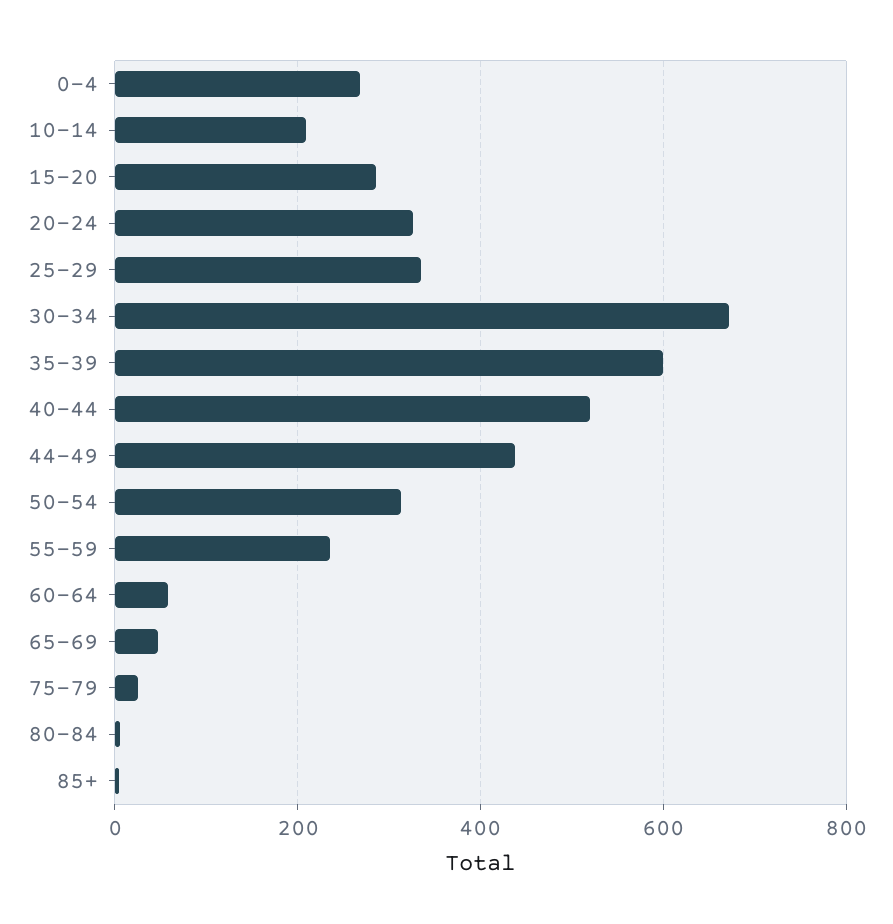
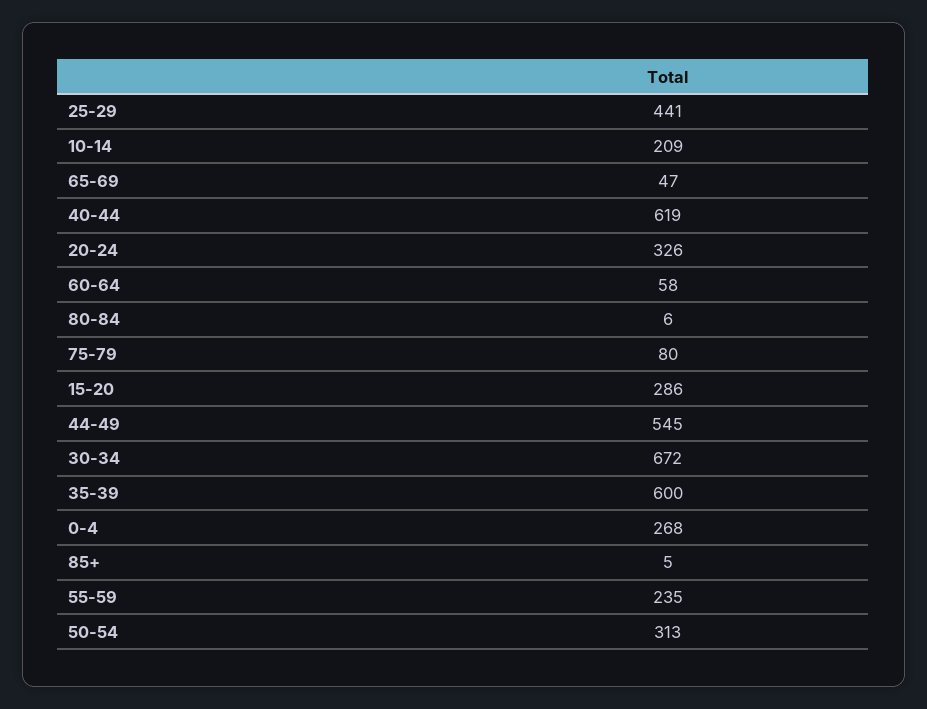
25-29: 340 -> 441
40-44: 520 -> 619
44-49: 440 -> 545
75-79: 20 -> 80

